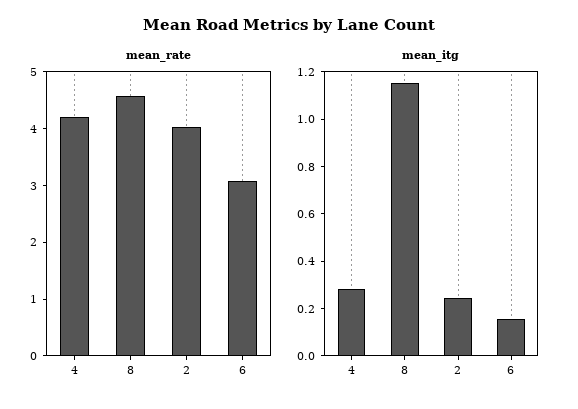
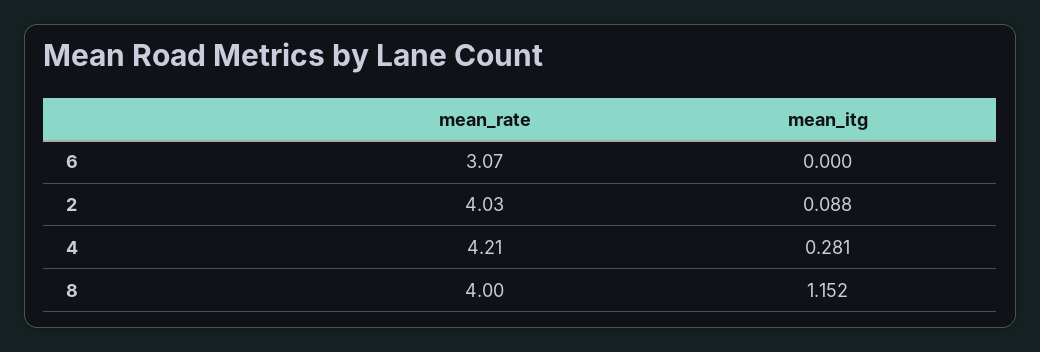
mean_rate, 8: 4.6 -> 4
mean_itg, 2: 0.25 -> 0.088
mean_itg, 6: 0.15 -> 0

